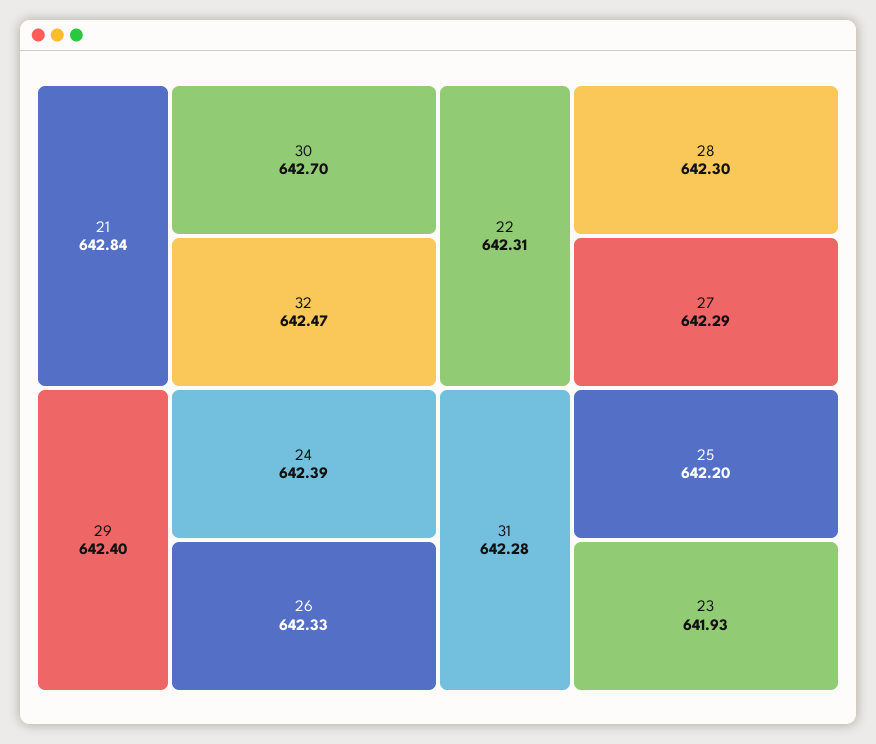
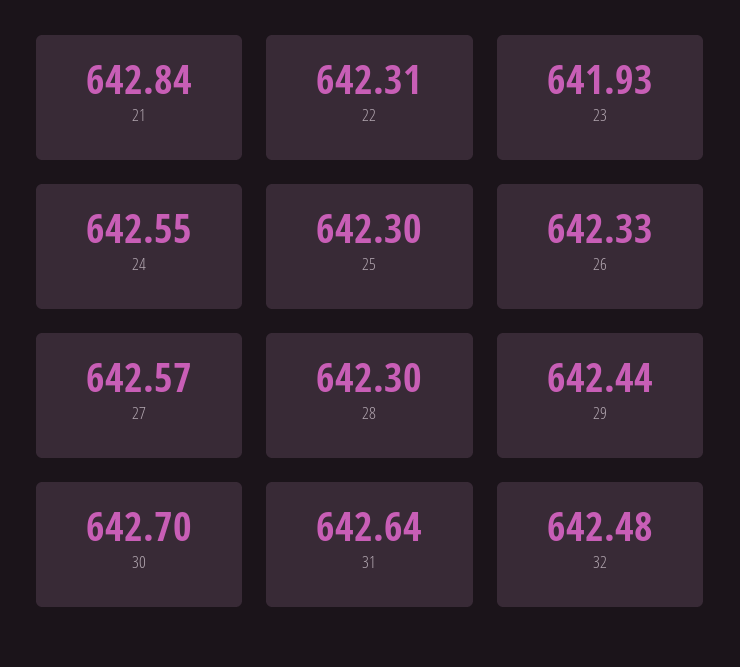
32: 642.47 -> 642.48
29: 642.4 -> 642.44
24: 642.39 -> 642.55
27: 642.29 -> 642.57
31: 642.28 -> 642.64
25: 642.2 -> 642.3

